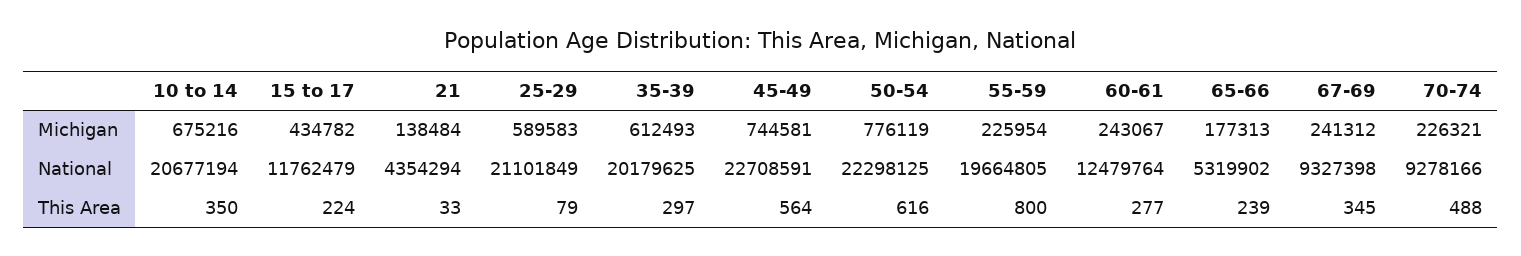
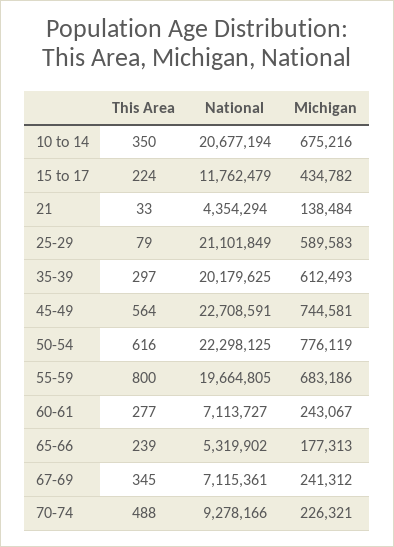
55-59, Michigan: 225954 -> 683186
60-61, National: 12479764 -> 7113727
67-69, National: 9327398 -> 7115361

